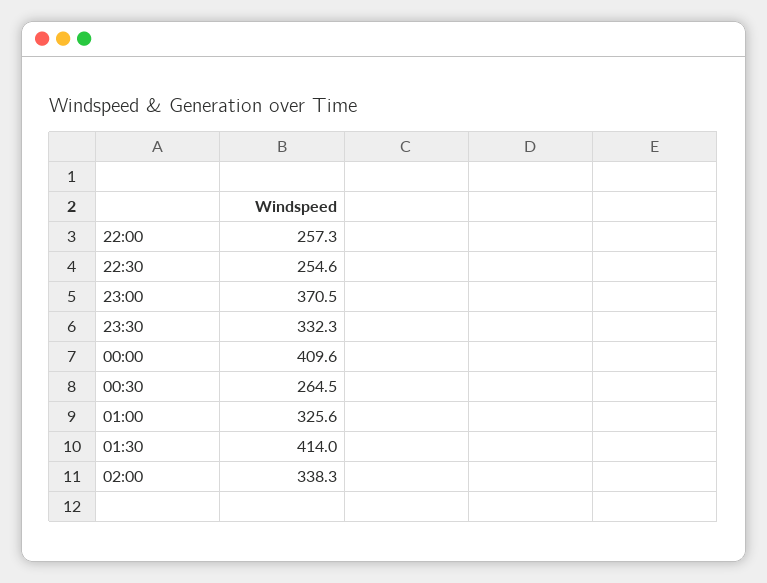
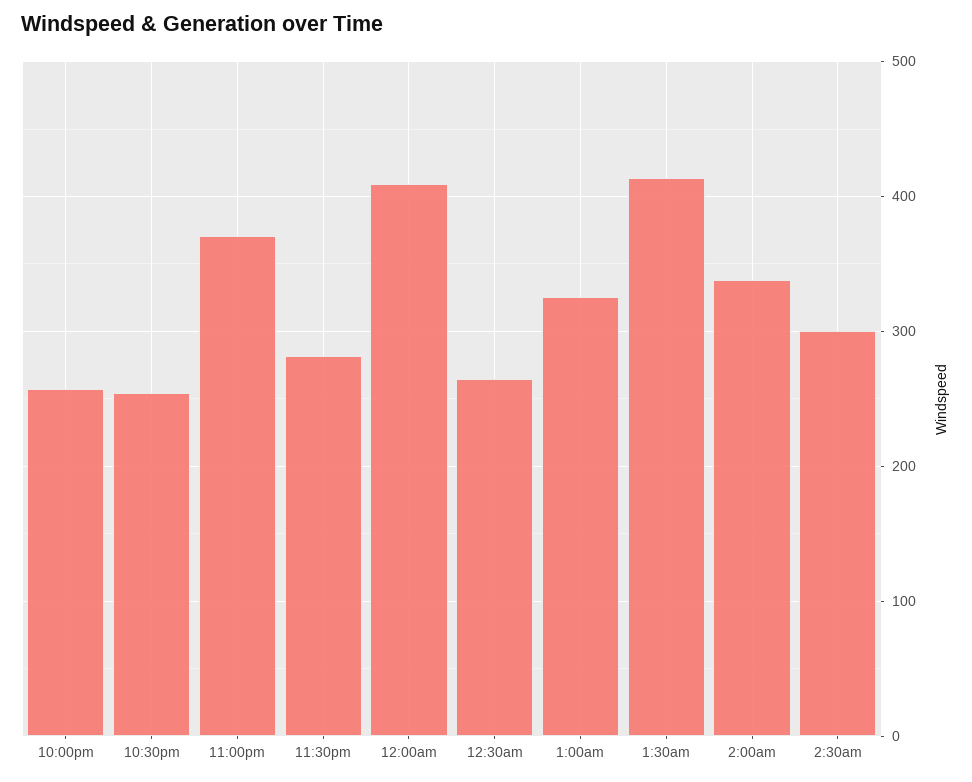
23:30: 332.3 -> 280
2:30am: none -> 300

